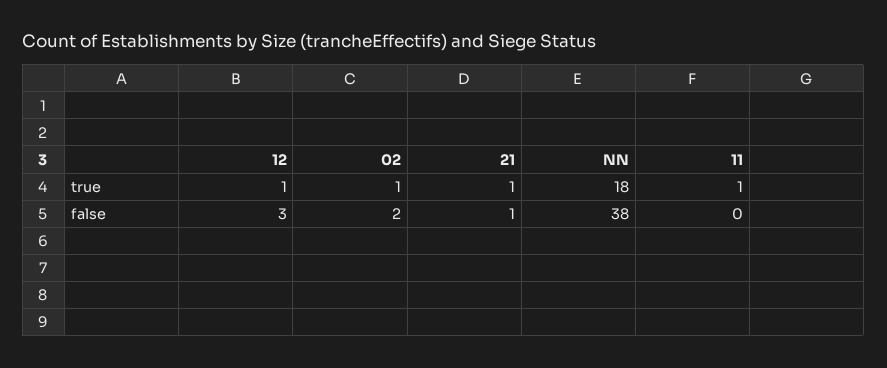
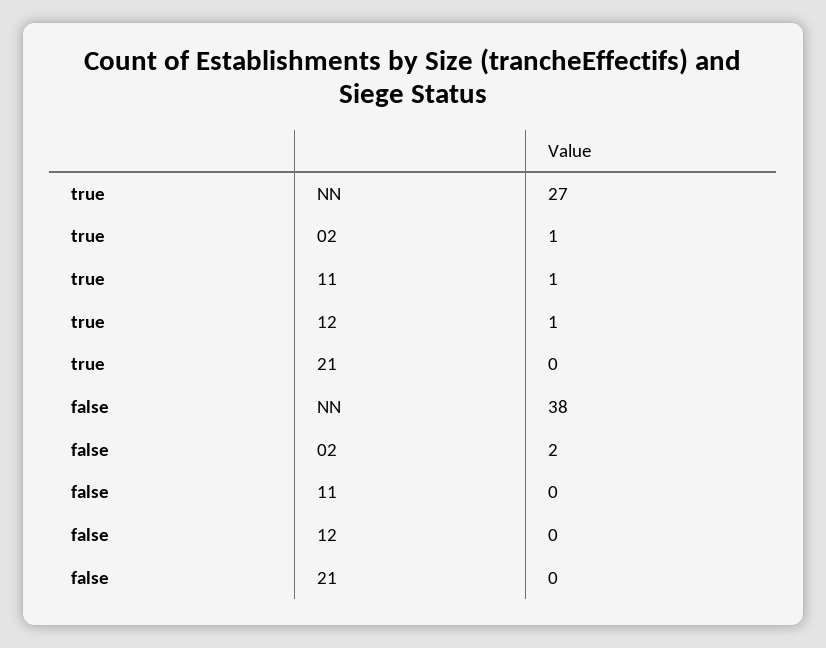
21, true: 1 -> 0
NN, true: 18 -> 27
12, false: 3 -> 0
21, false: 1 -> 0

